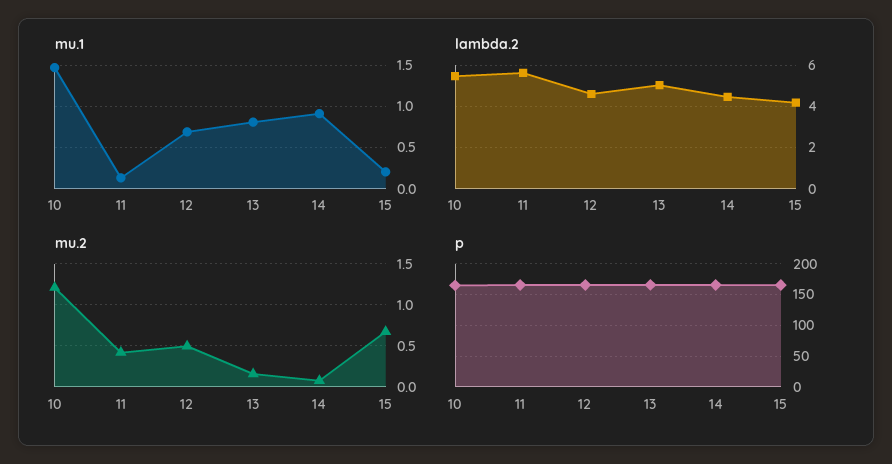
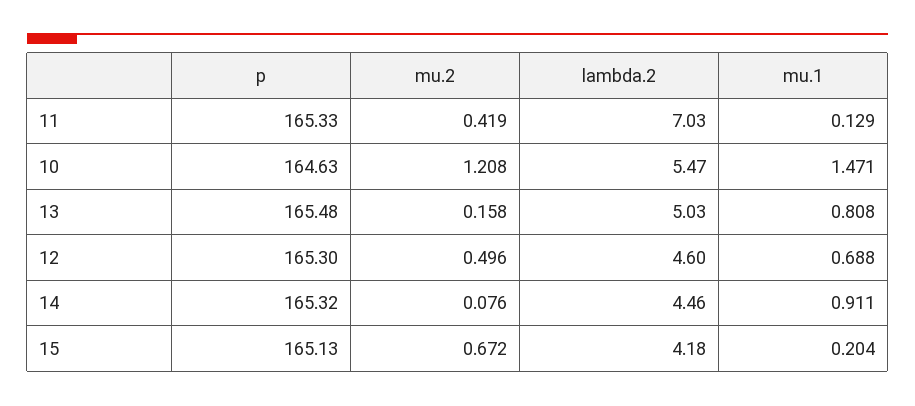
lambda.2, 11: 5.5 -> 7.03

